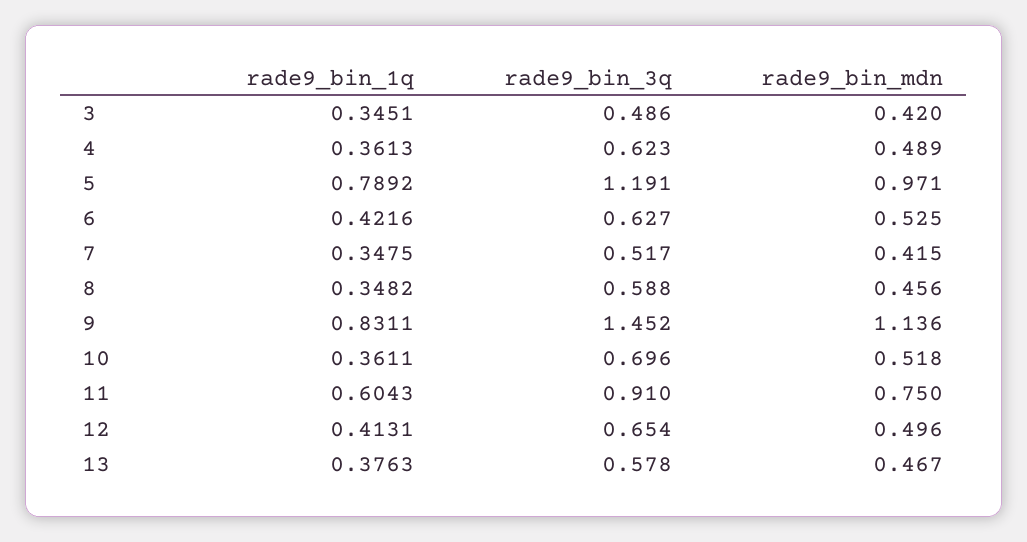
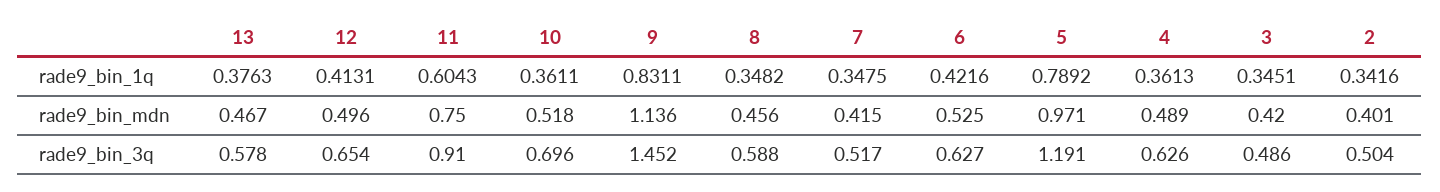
rade9_bin_3q, 4: 0.623 -> 0.626
rade9_bin_1q, 2: none -> 0.3416
rade9_bin_mdn, 2: none -> 0.401
rade9_bin_3q, 2: none -> 0.504

